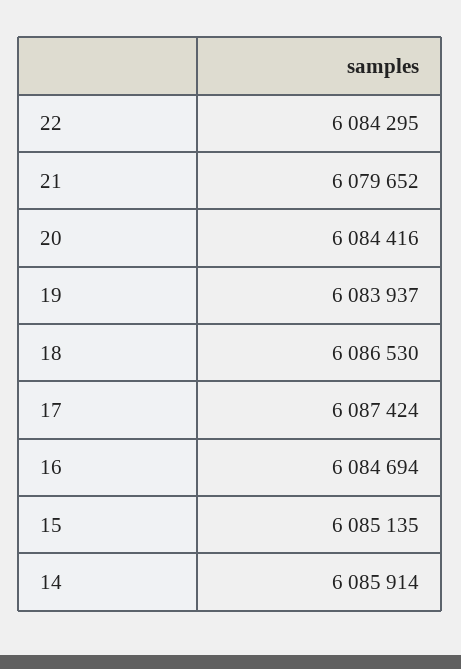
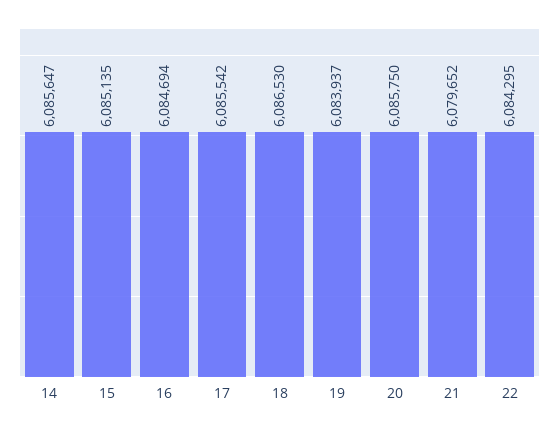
20: 6084416 -> 6085750
17: 6087424 -> 6085542
14: 6085914 -> 6085647

